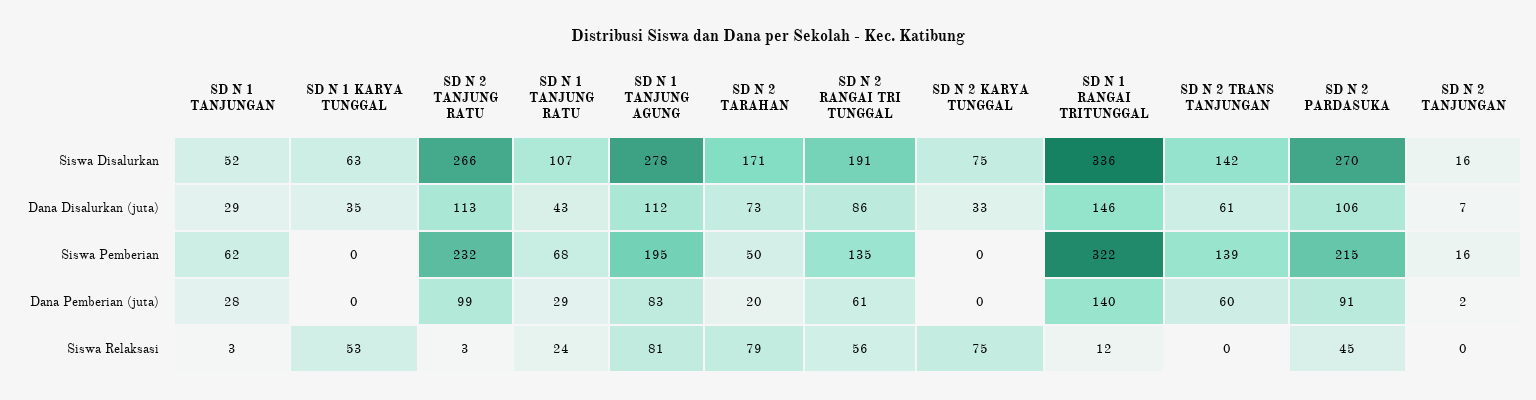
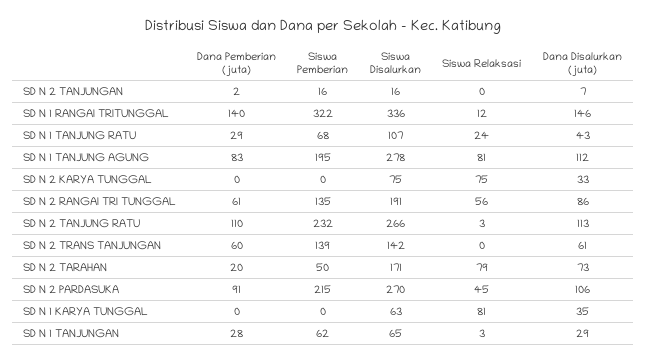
SD N 1 TANJUNGAN, Siswa Disalurkan: 52 -> 65
SD N 2 TANJUNG RATU, Dana Pemberian (juta): 99 -> 110
SD N 1 KARYA TUNGGAL, Siswa Relaksasi: 53 -> 81

